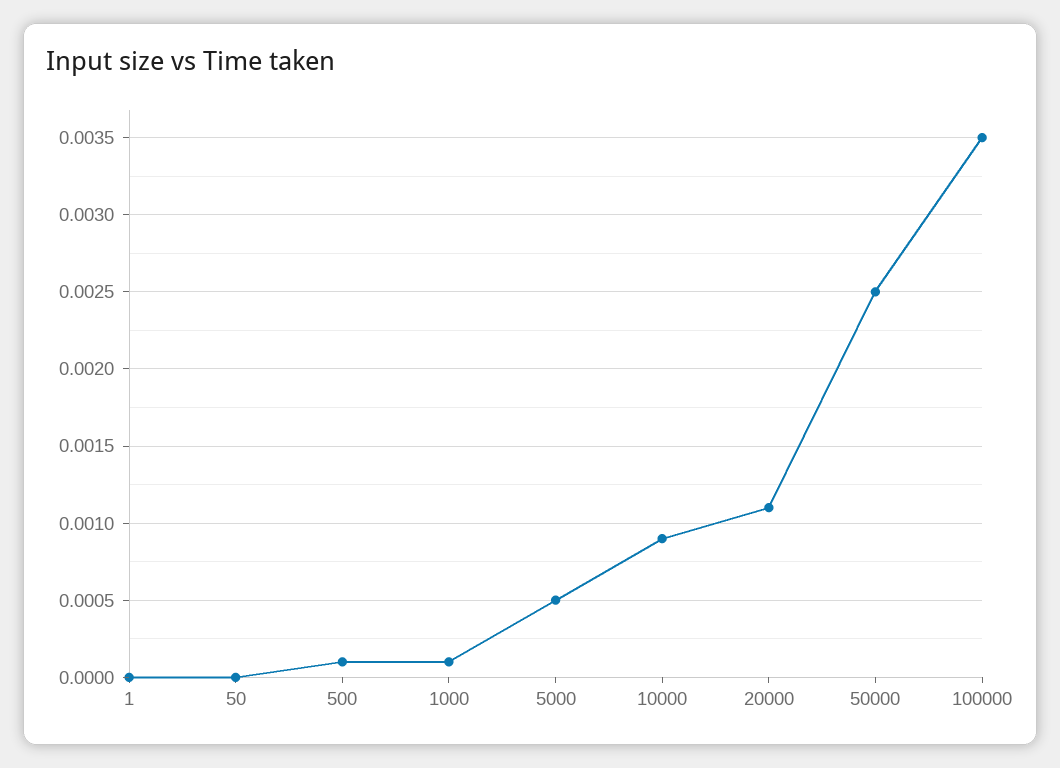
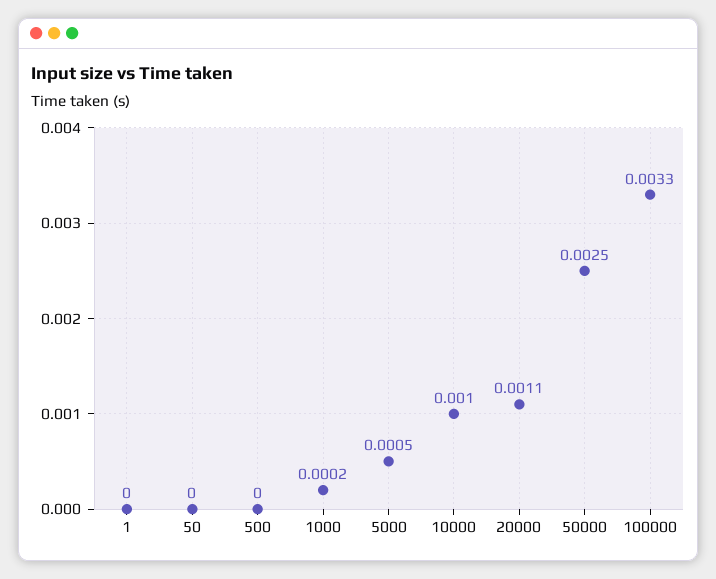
500: 0.0001 -> 0
1000: 0.0001 -> 0.0002
10000: 0.0009 -> 0.001
100000: 0.0035 -> 0.0033

